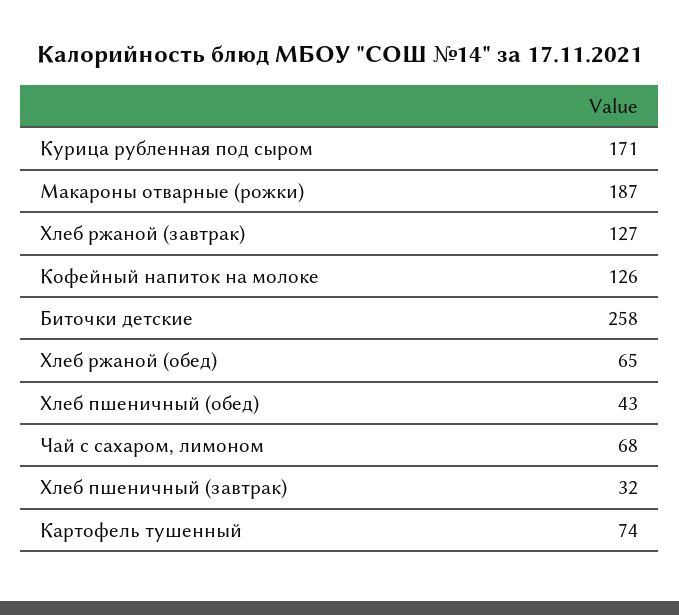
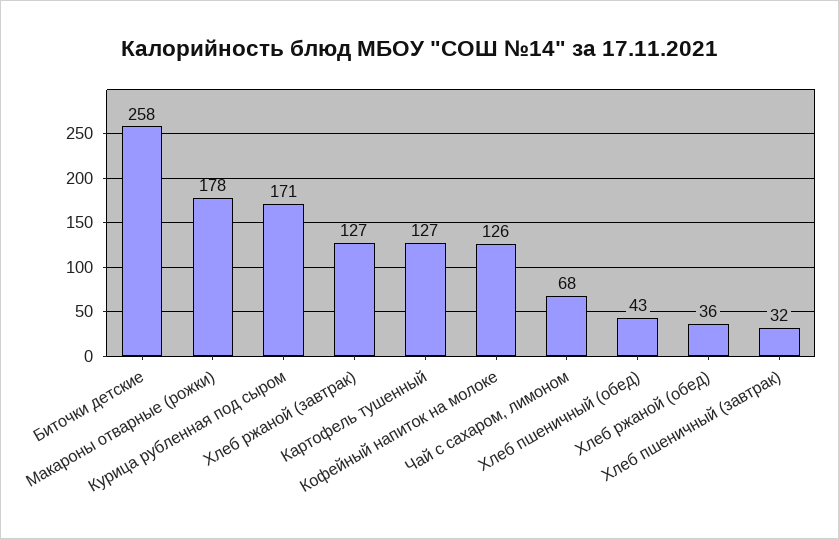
Макароны отварные (рожки): 187 -> 178
Хлеб ржаной (обед): 65 -> 36
Картофель тушенный: 74 -> 127

